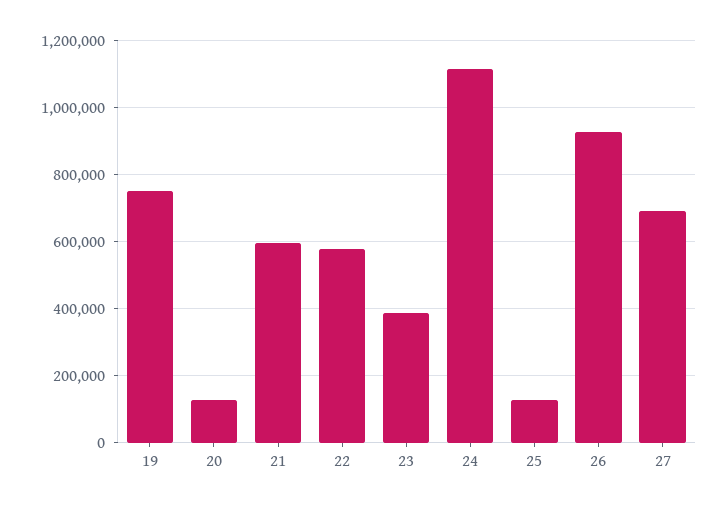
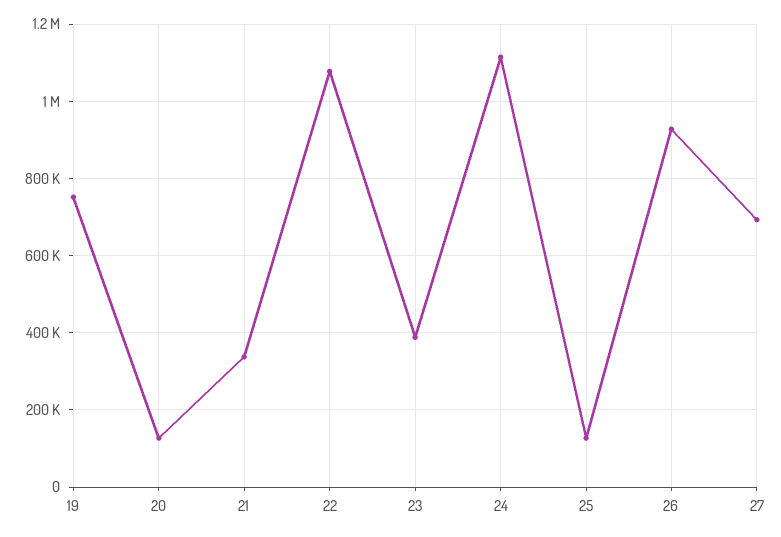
21: 600000 -> 340000
22: 580000 -> 1080000

